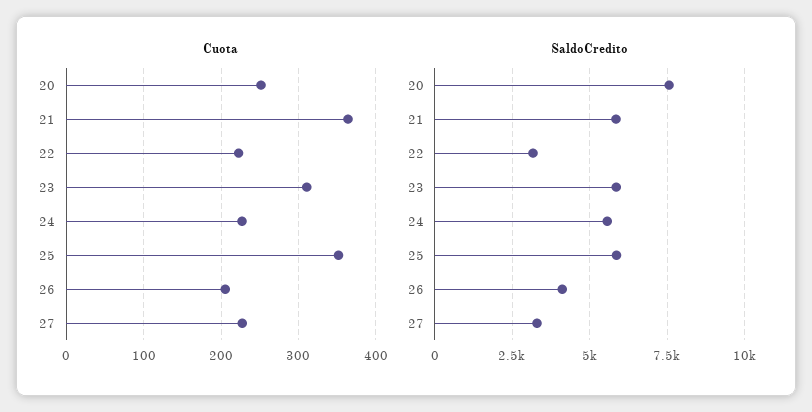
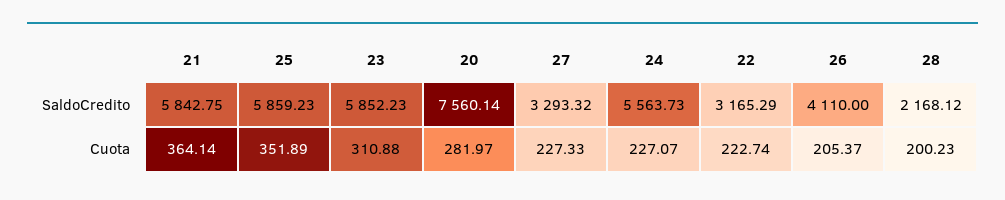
Cuota, 20: 250 -> 281.97
SaldoCredito, 28: none -> 2168.12
Cuota, 28: none -> 200.23

